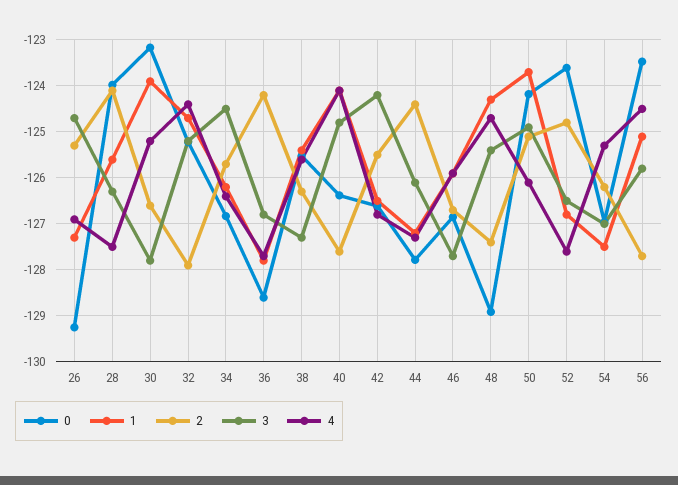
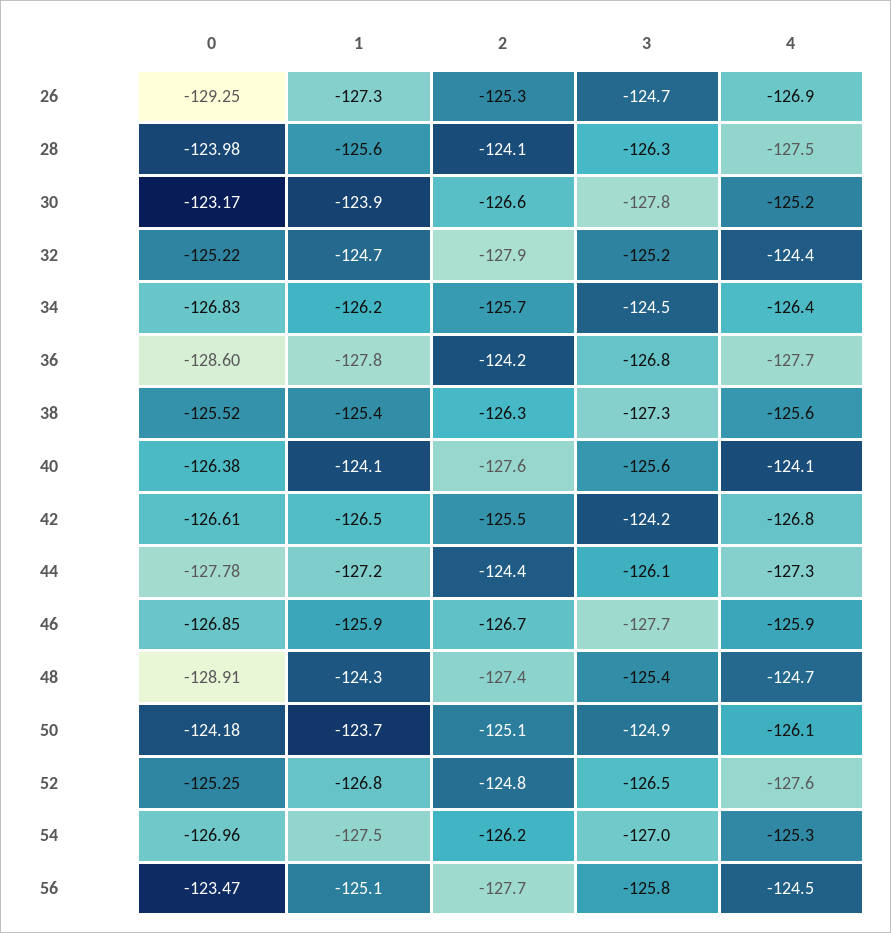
3, 40: -124.8 -> -125.6
0, 52: -123.6 -> -125.25

